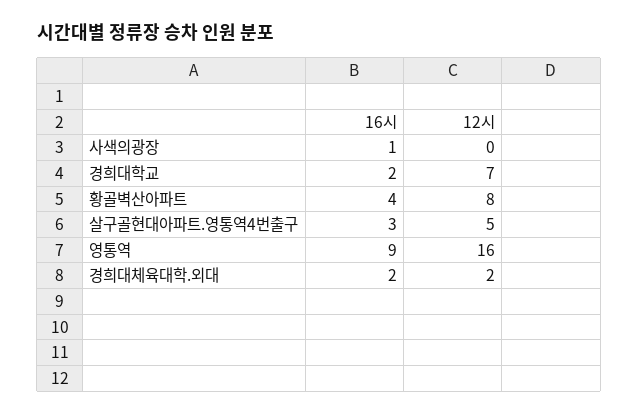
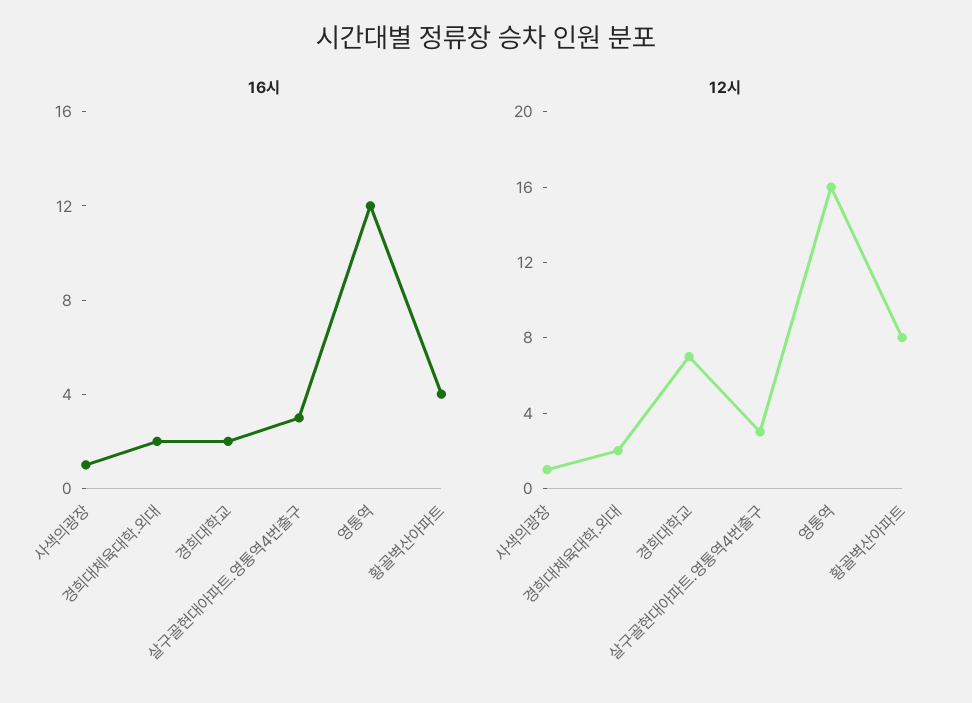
12시, 사색의광장: 0 -> 1
12시, 살구골현대아파트.영통역4번출구: 5 -> 3
16시, 영통역: 9 -> 12

